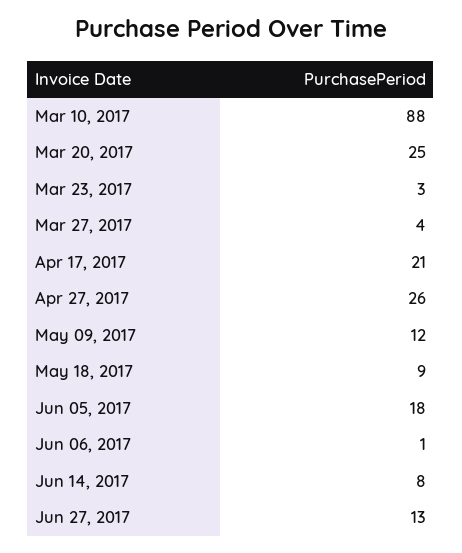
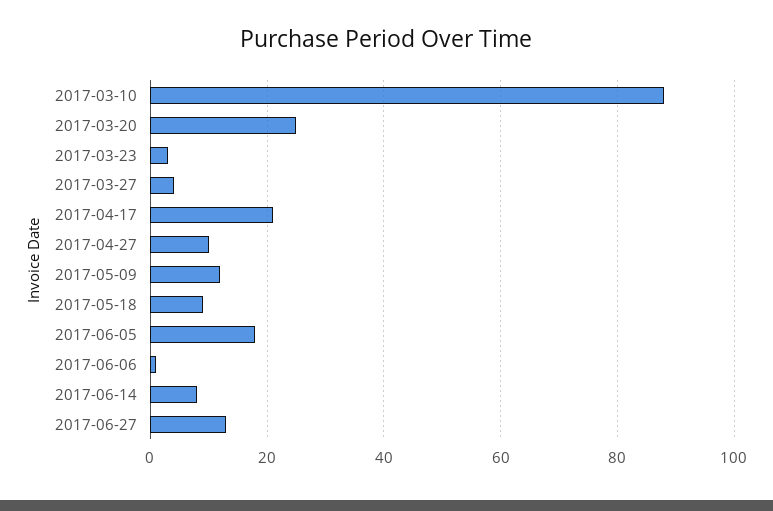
Apr 27, 2017: 26 -> 10

